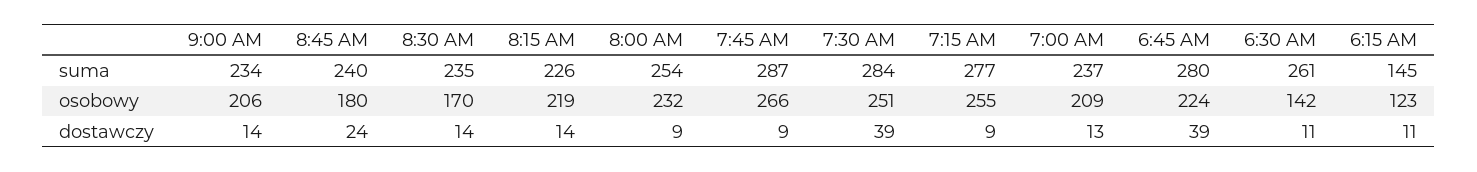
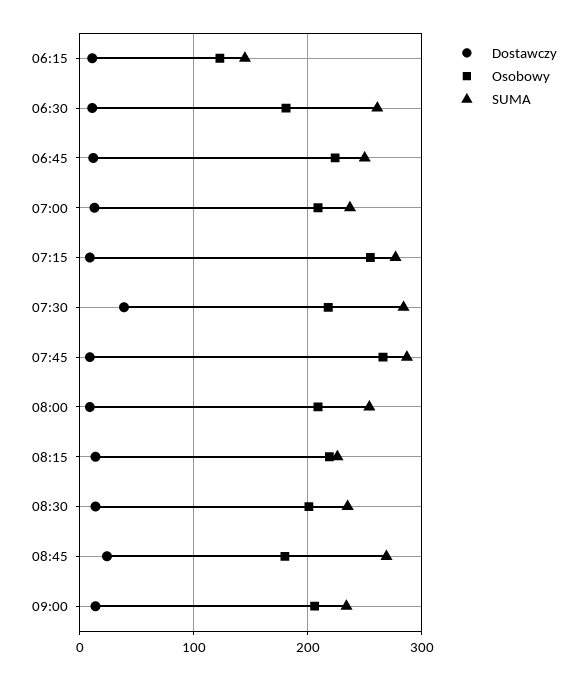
suma, 8:45 AM: 240 -> 270
suma, 6:45 AM: 280 -> 250
osobowy, 8:30 AM: 170 -> 200
osobowy, 8:00 AM: 232 -> 210
osobowy, 7:30 AM: 251 -> 220
osobowy, 6:30 AM: 142 -> 180
dostawczy, 6:45 AM: 39 -> 10

